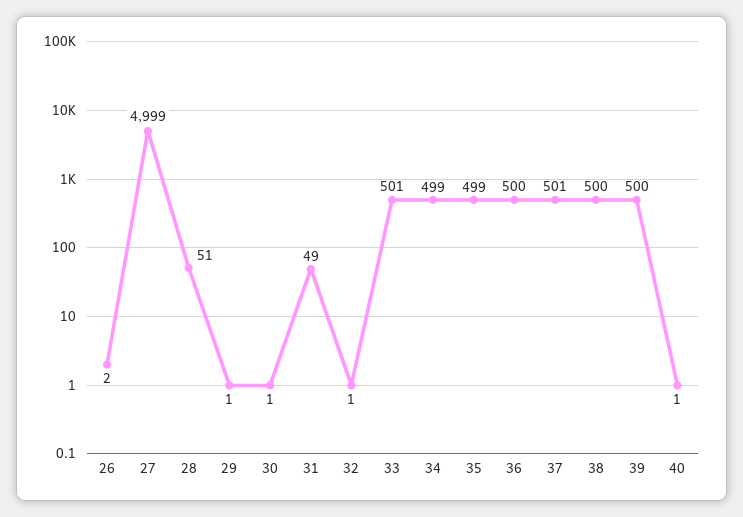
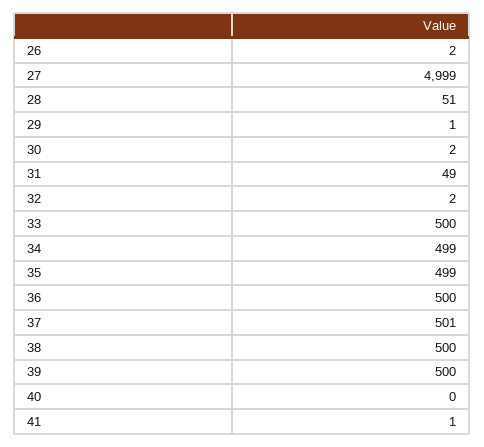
30: 1 -> 2
32: 1 -> 2
33: 501 -> 500
40: 1 -> 0
41: none -> 1

